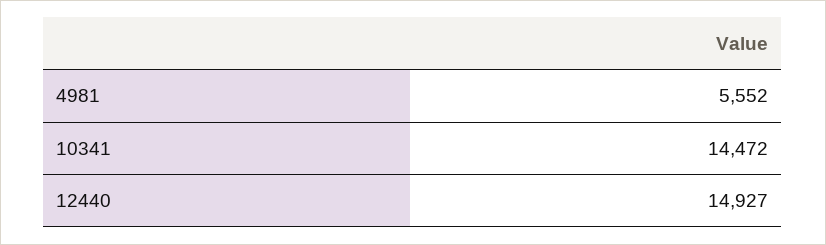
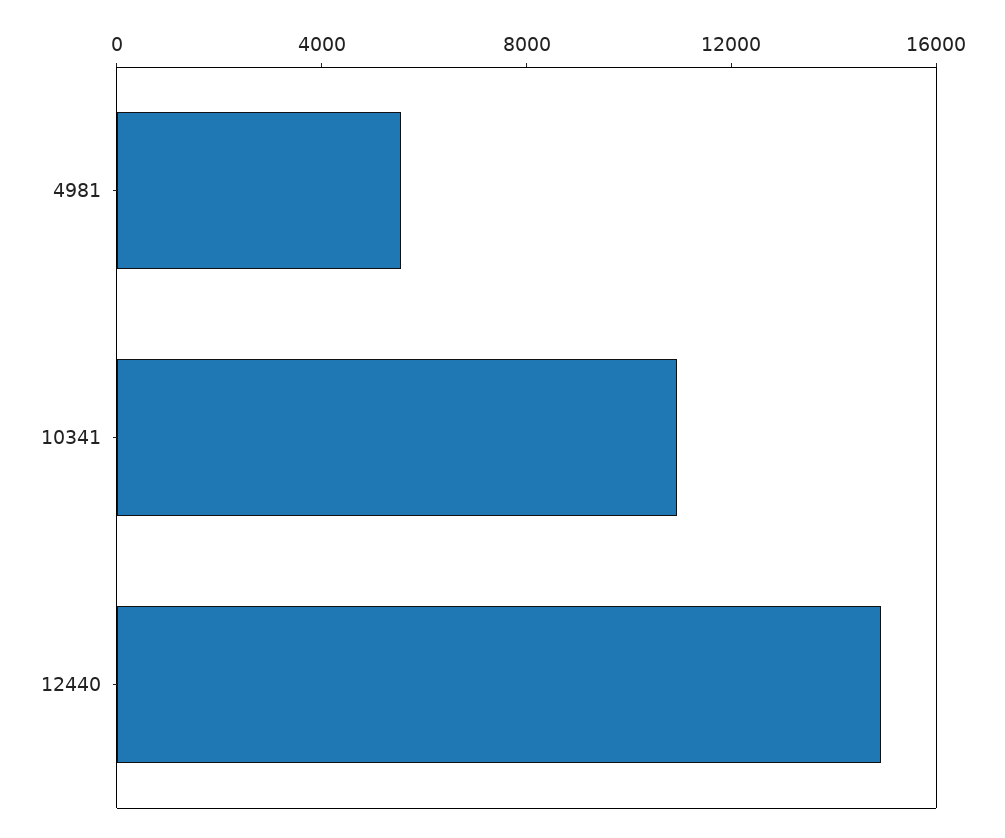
10341: 14472 -> 11000

